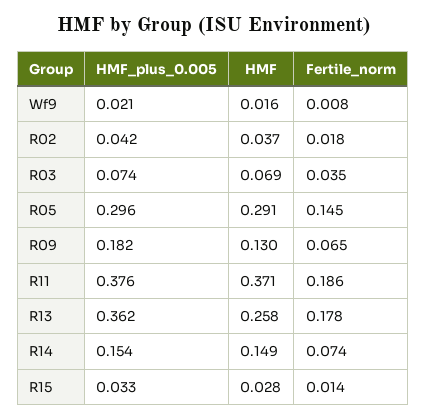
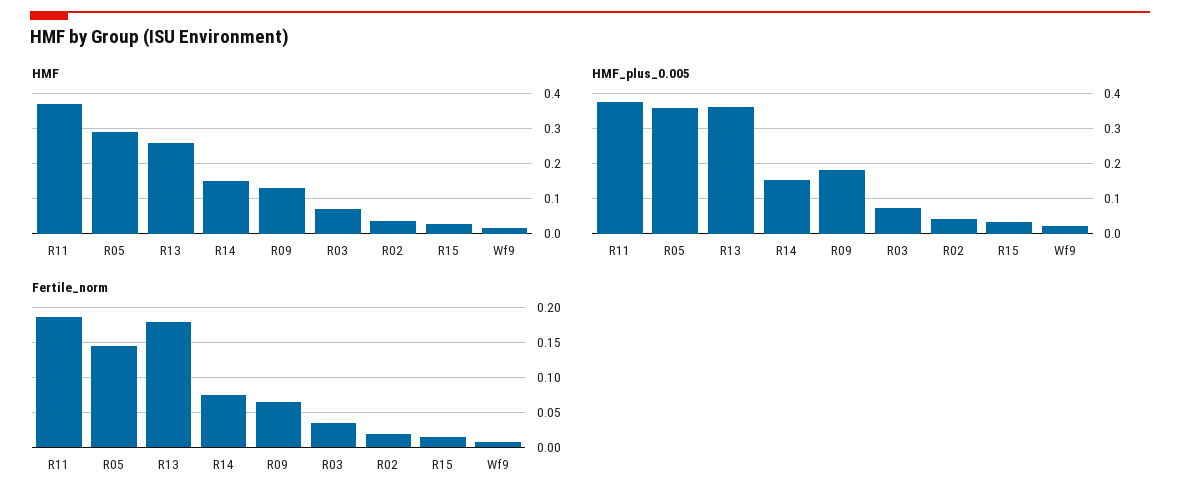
HMF_plus_0.005, R05: 0.296 -> 0.36

